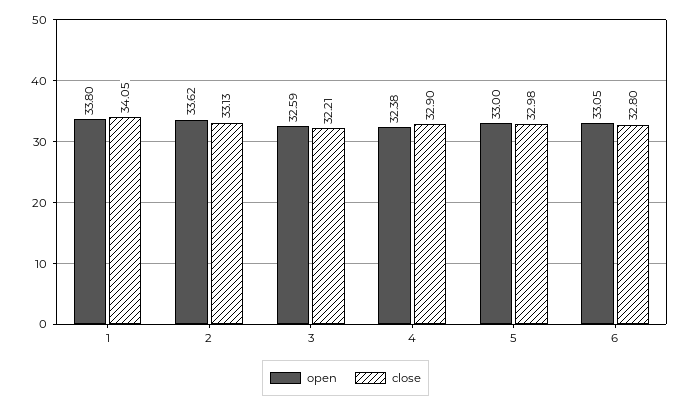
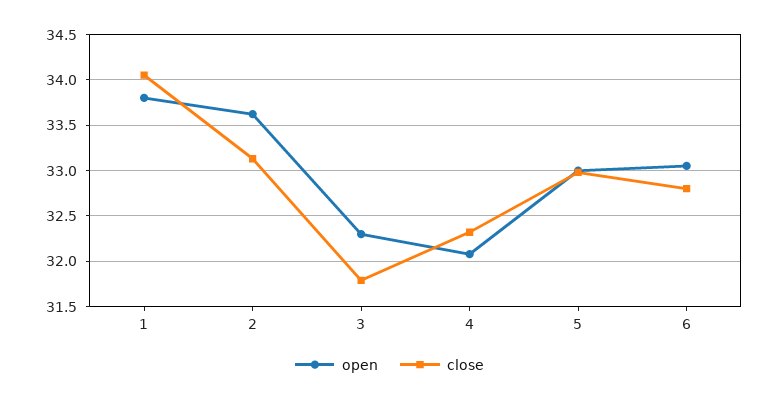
open, 3: 32.59 -> 32.3
close, 3: 32.21 -> 31.8
open, 4: 32.38 -> 32.1
close, 4: 32.9 -> 32.3

